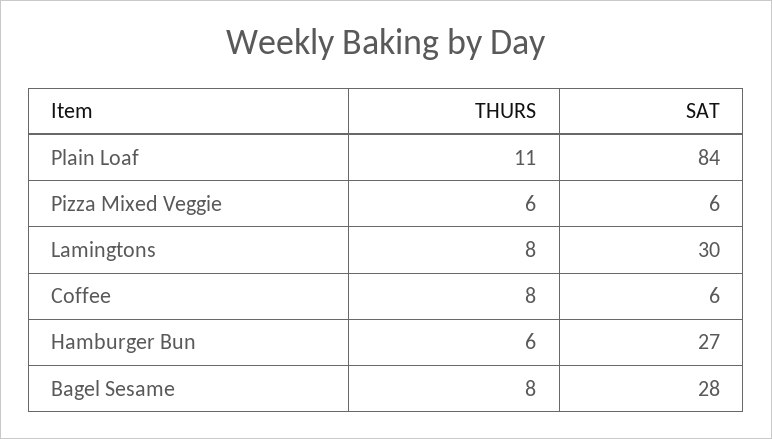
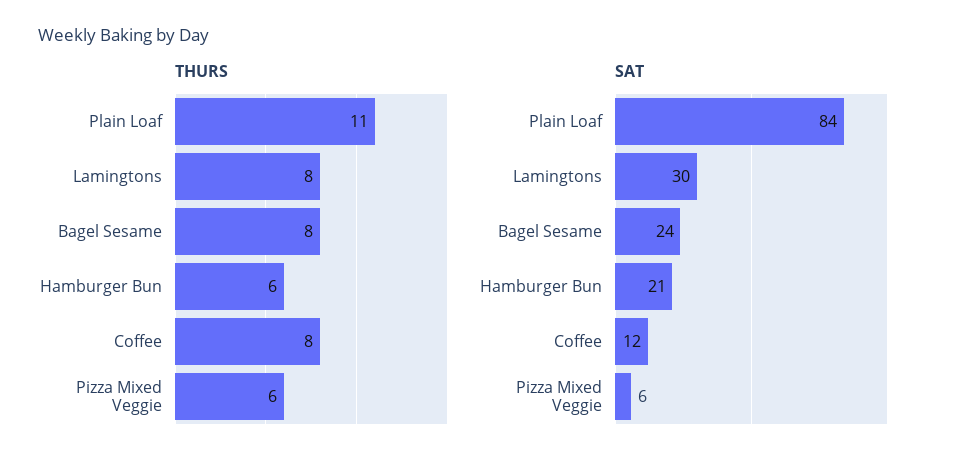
SAT, Coffee: 6 -> 12
SAT, Hamburger Bun: 27 -> 21
SAT, Bagel Sesame: 28 -> 24

